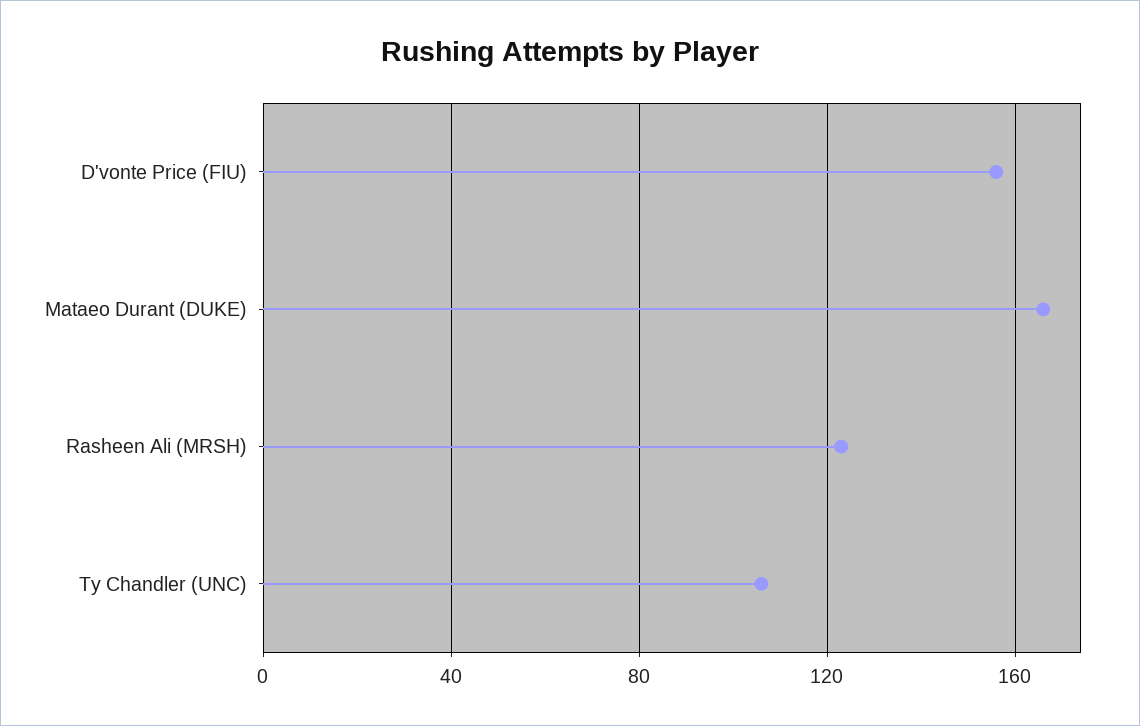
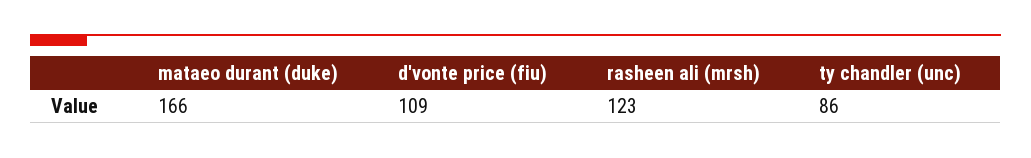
D'vonte Price (FIU): 155 -> 109
Ty Chandler (UNC): 105 -> 86

